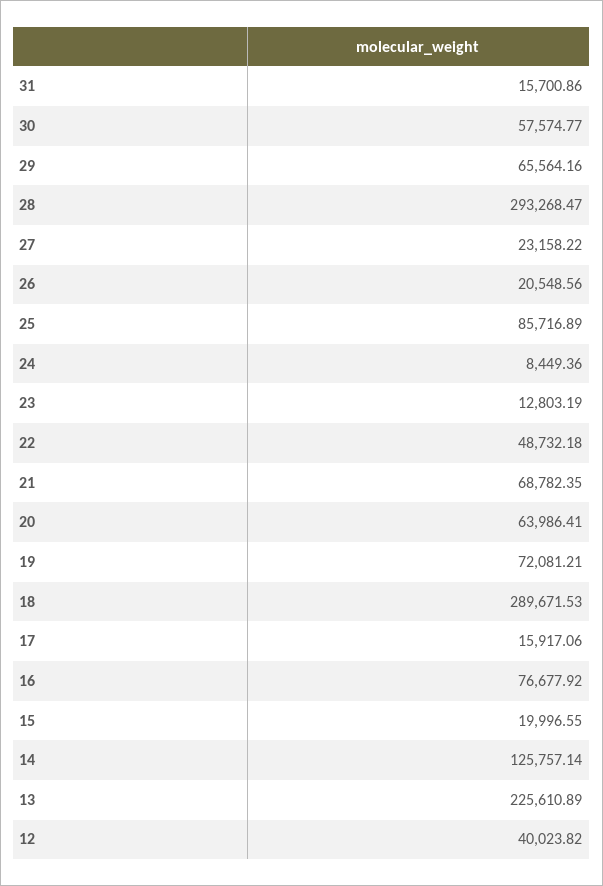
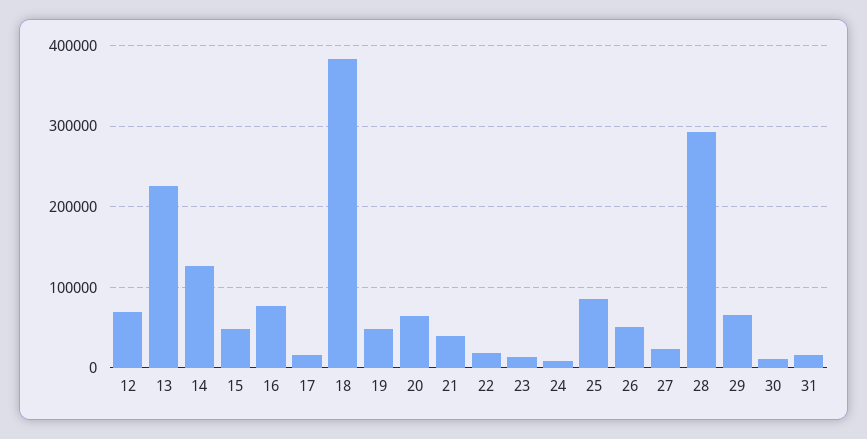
30: 57574.77 -> 10000
26: 20548.56 -> 50000
22: 48732.18 -> 20000
21: 68782.35 -> 40000
19: 72081.21 -> 50000
18: 289671.53 -> 380000
15: 19996.55 -> 50000
12: 40023.82 -> 70000

